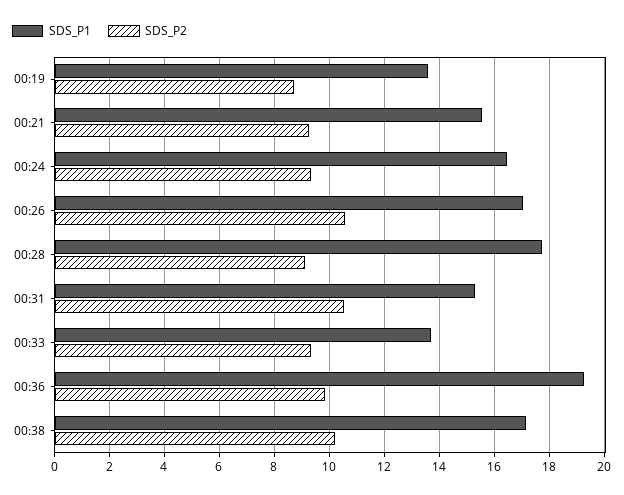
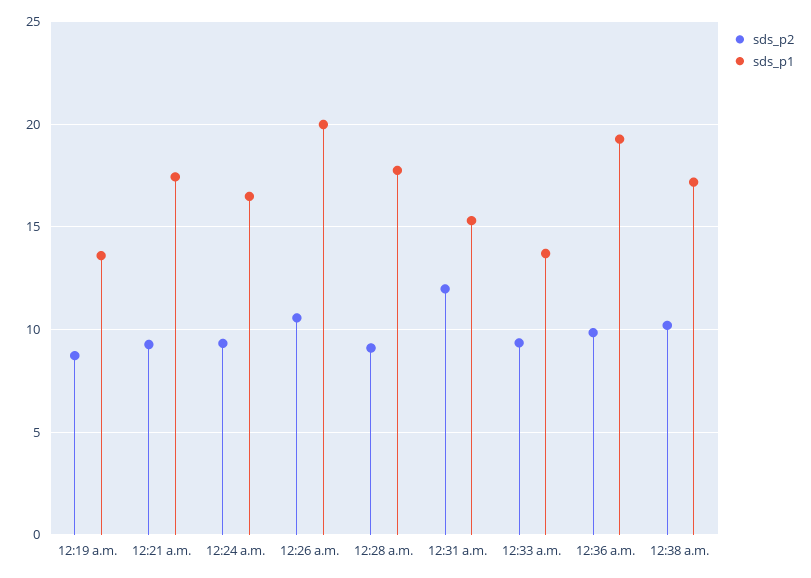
SDS_P1, 00:21: 15.5 -> 17.5
SDS_P1, 00:26: 17 -> 20
SDS_P2, 00:31: 10.5 -> 12

